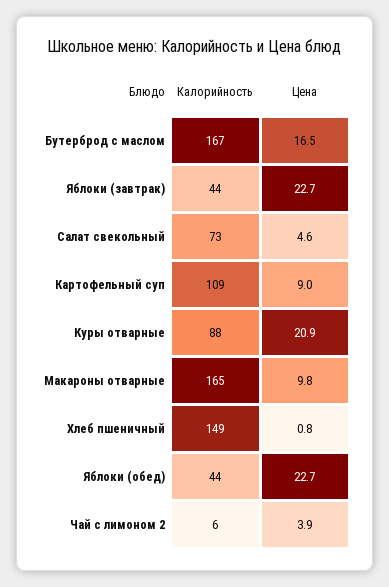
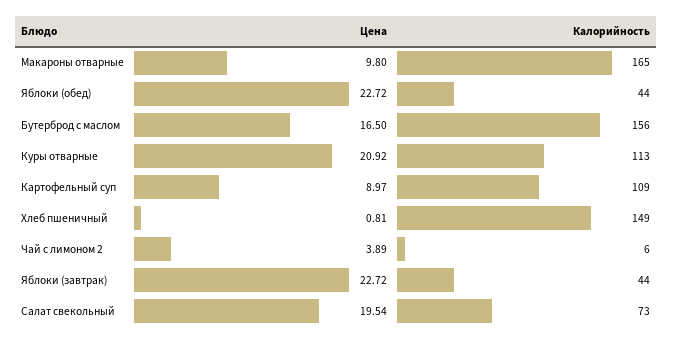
Калорийность, Бутерброд с маслом: 167 -> 156
Цена, Салат свекольный: 4.6 -> 19.54
Калорийность, Куры отварные: 88 -> 113

